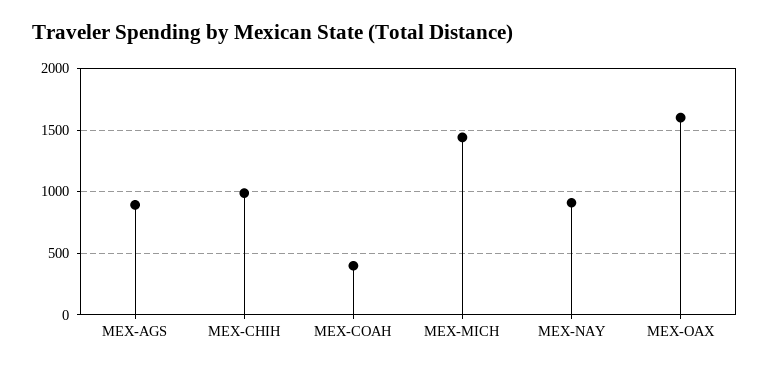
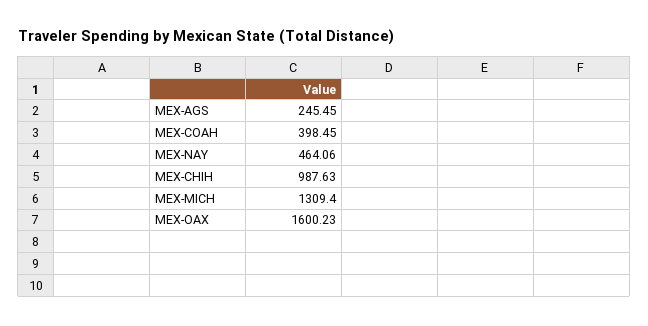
MEX-AGS: 900 -> 245.45
MEX-MICH: 1450 -> 1309.4
MEX-NAY: 900 -> 464.06

